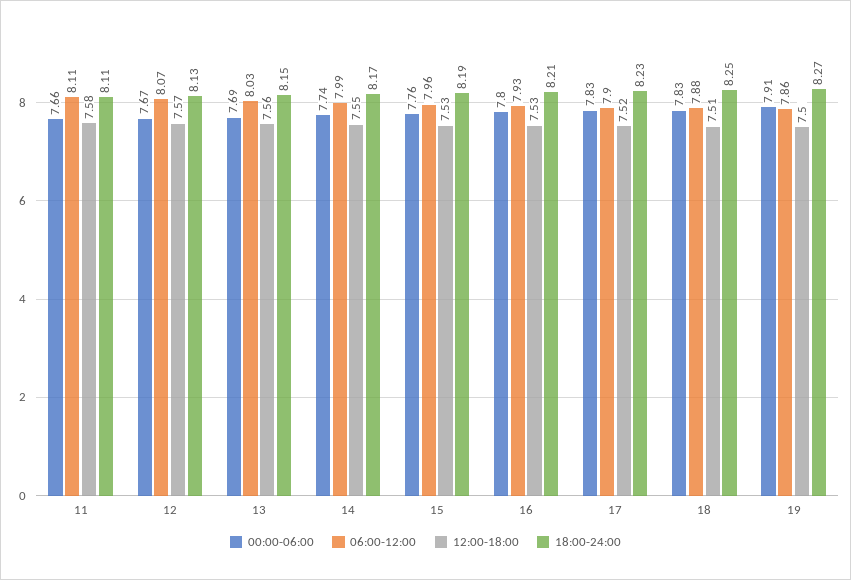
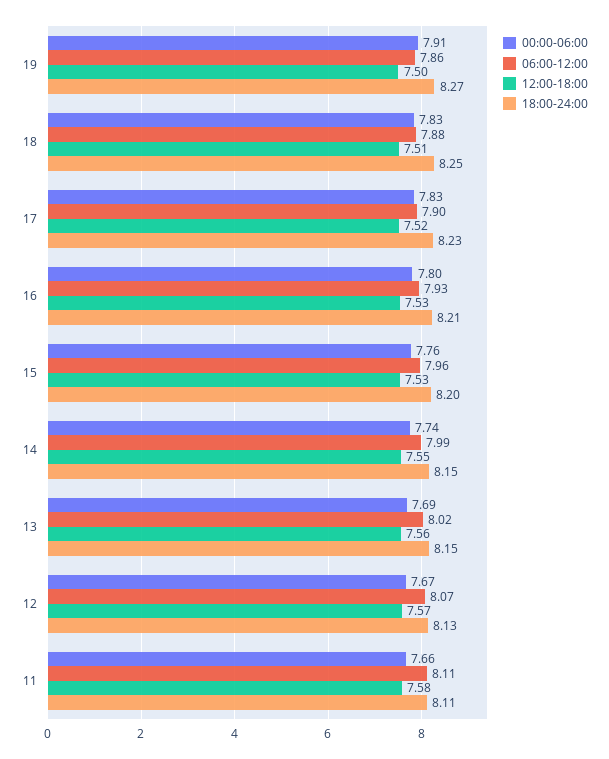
06:00-12:00, 13: 8.03 -> 8.02
18:00-24:00, 14: 8.17 -> 8.15
18:00-24:00, 15: 8.19 -> 8.2

